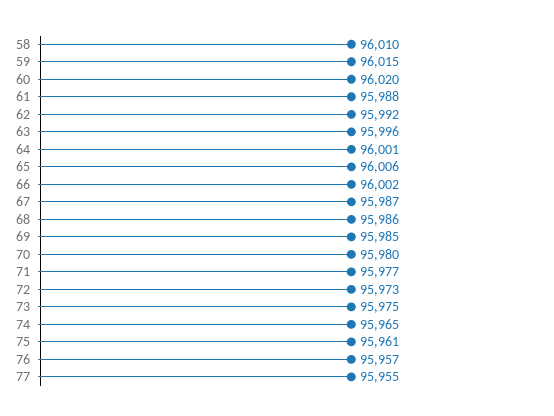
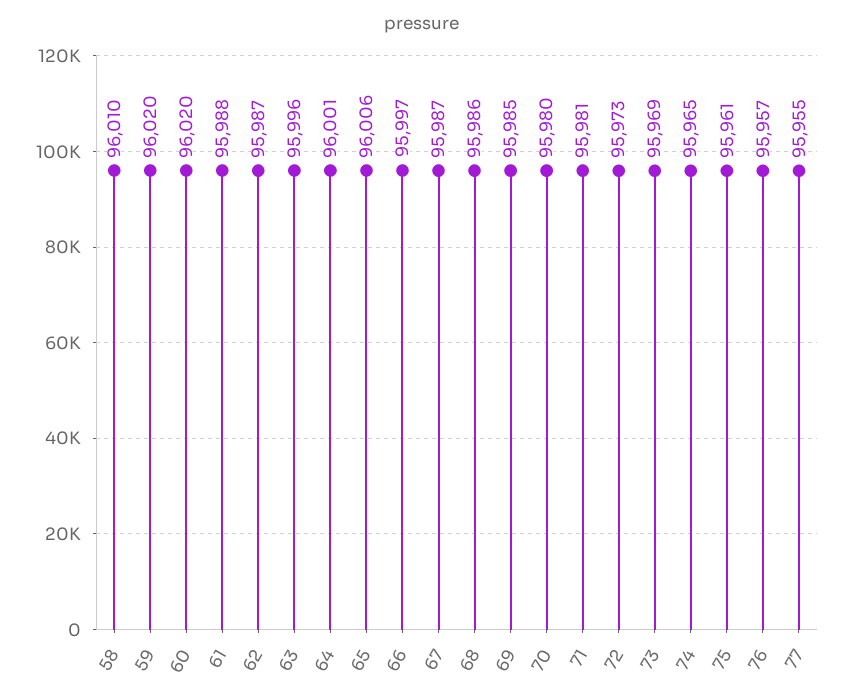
59: 96015 -> 96020
62: 95992 -> 95987
66: 96002 -> 95997
71: 95977 -> 95981
73: 95975 -> 95969

